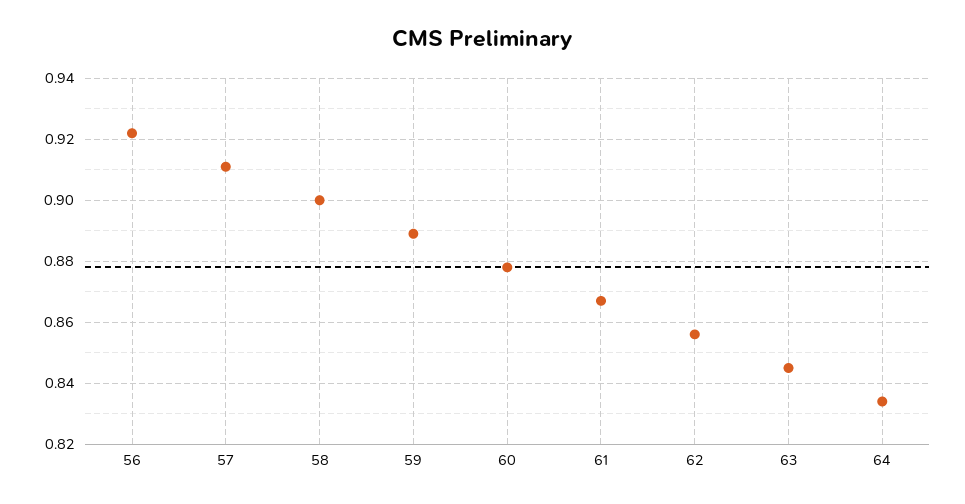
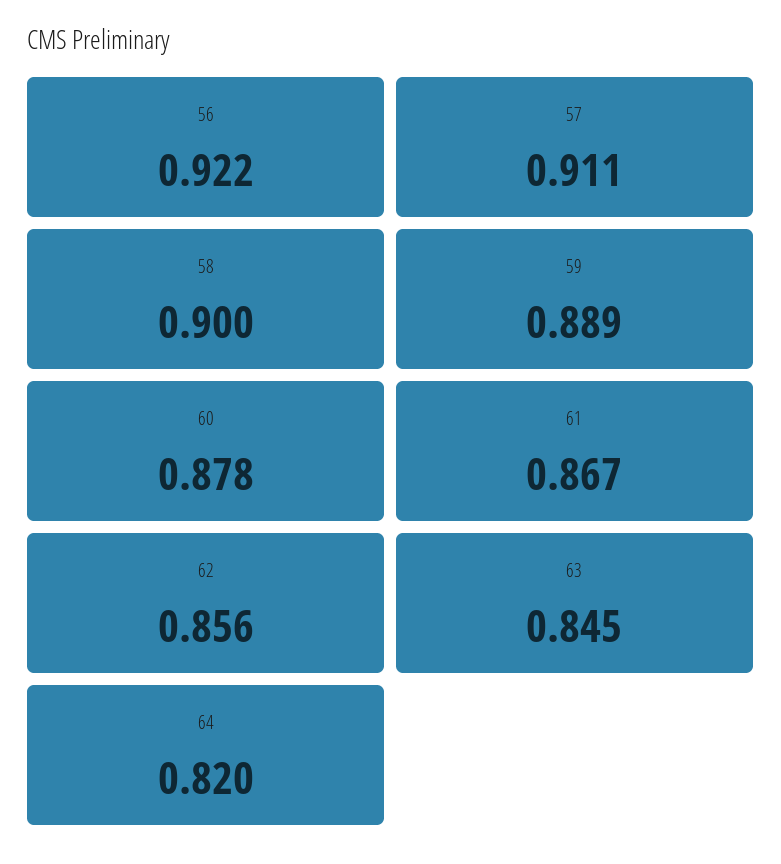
64: 0.835 -> 0.82

